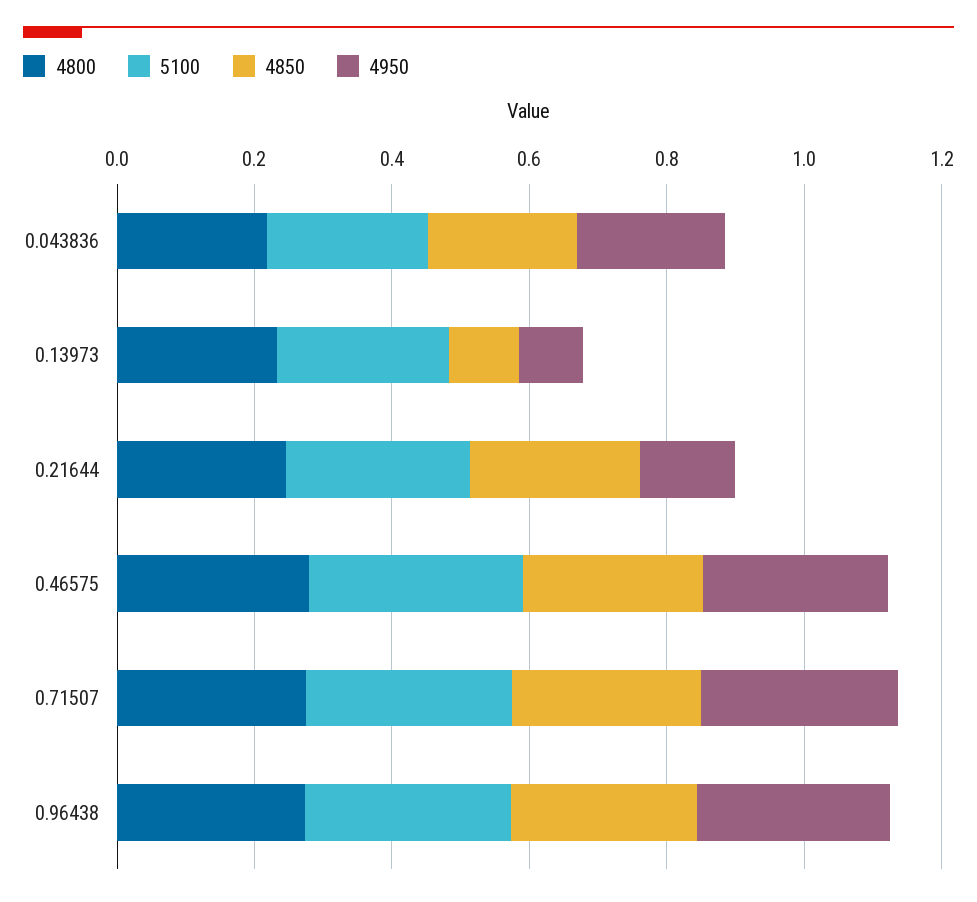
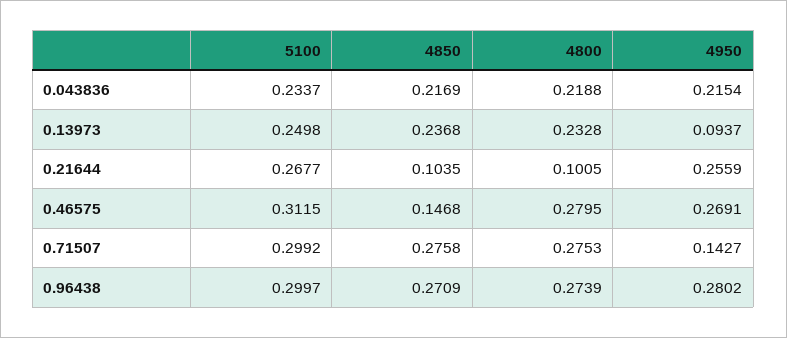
4850, 0.13973: 0.1 -> 0.2368
4800, 0.21644: 0.25 -> 0.1005
4850, 0.21644: 0.25 -> 0.1035
4950, 0.21644: 0.15 -> 0.2559
4850, 0.46575: 0.25 -> 0.1468
4950, 0.71507: 0.3 -> 0.1427

